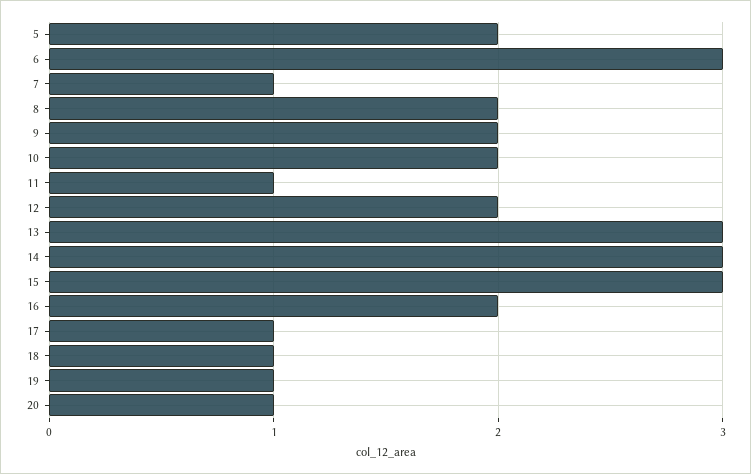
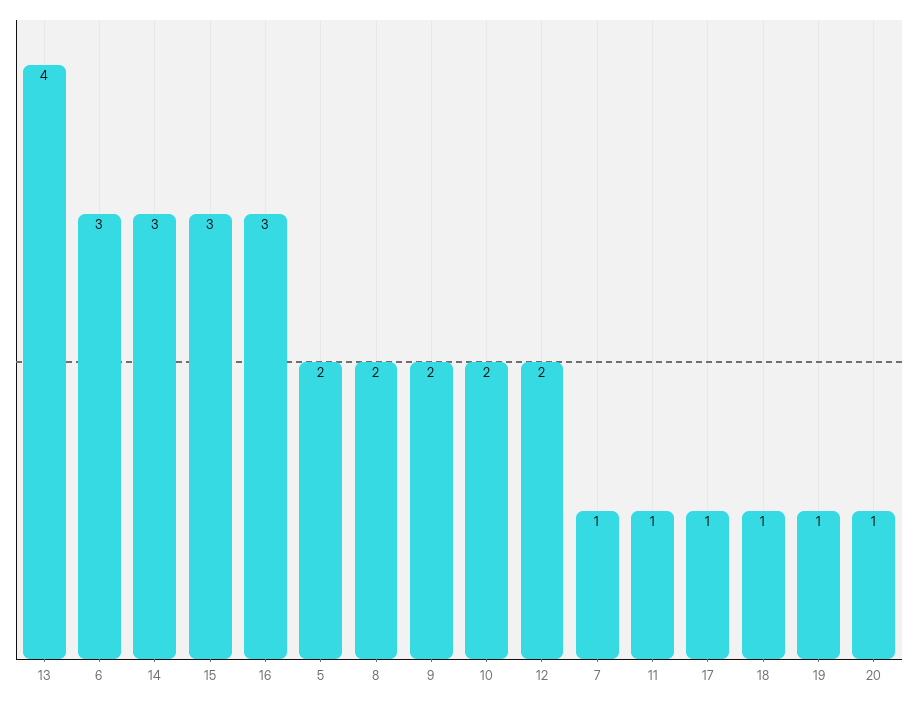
13: 3 -> 4
16: 2 -> 3

